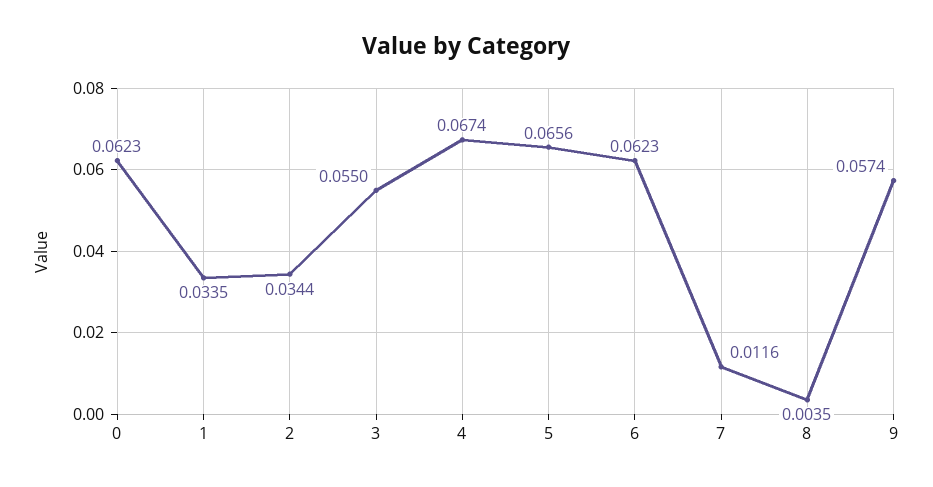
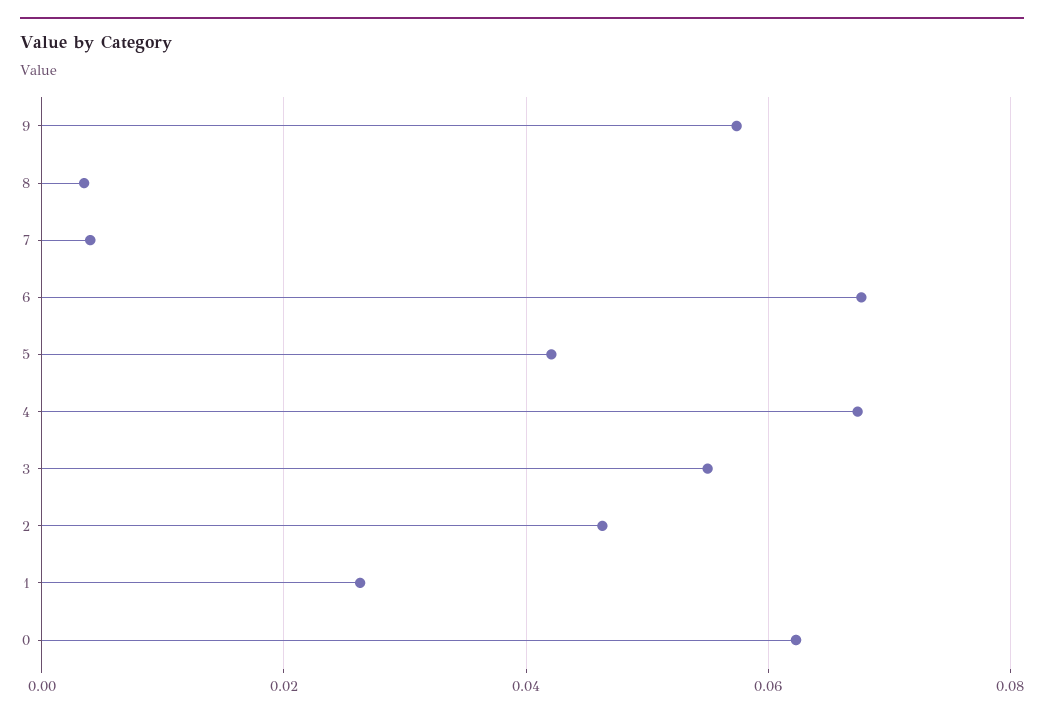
1: 0.0335 -> 0.026
2: 0.0344 -> 0.046
5: 0.0656 -> 0.042
6: 0.0623 -> 0.068
7: 0.0116 -> 0.004

